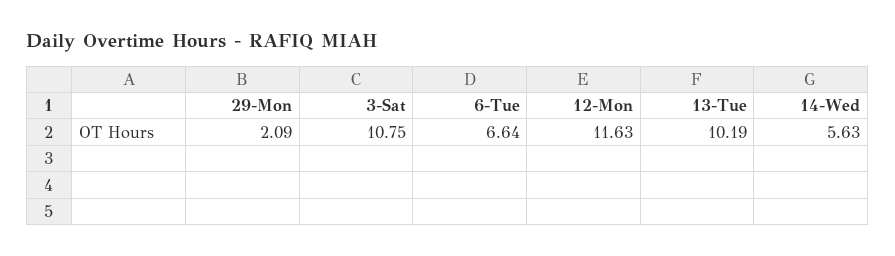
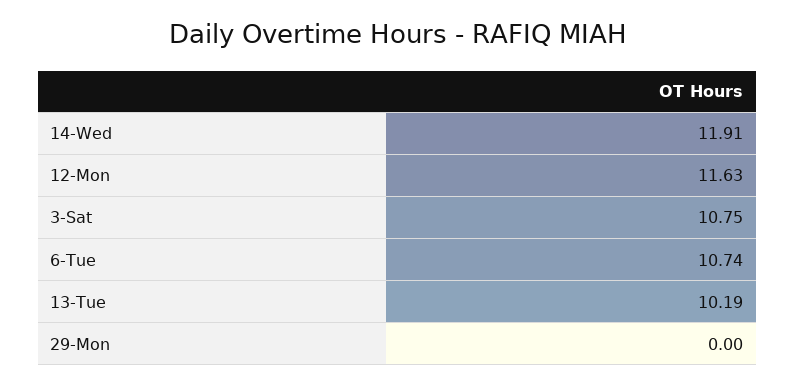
29-Mon: 2.09 -> 0
6-Tue: 6.64 -> 10.74
14-Wed: 5.63 -> 11.91

